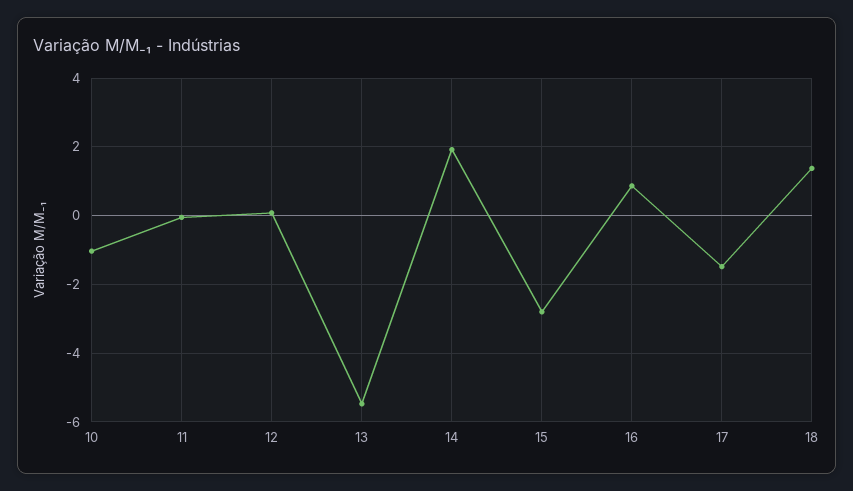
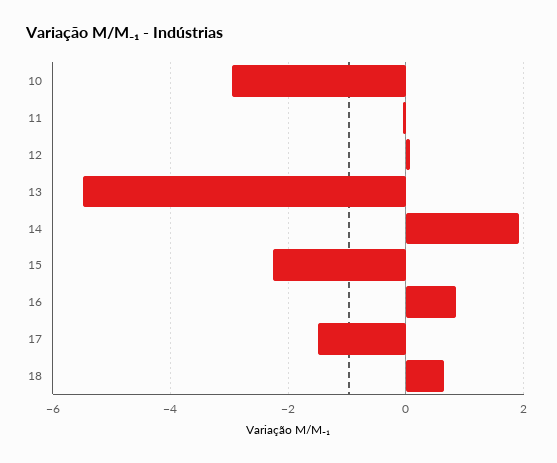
10: -1 -> -3
15: -2.8 -> -2.2
18: 1.4 -> 0.6

